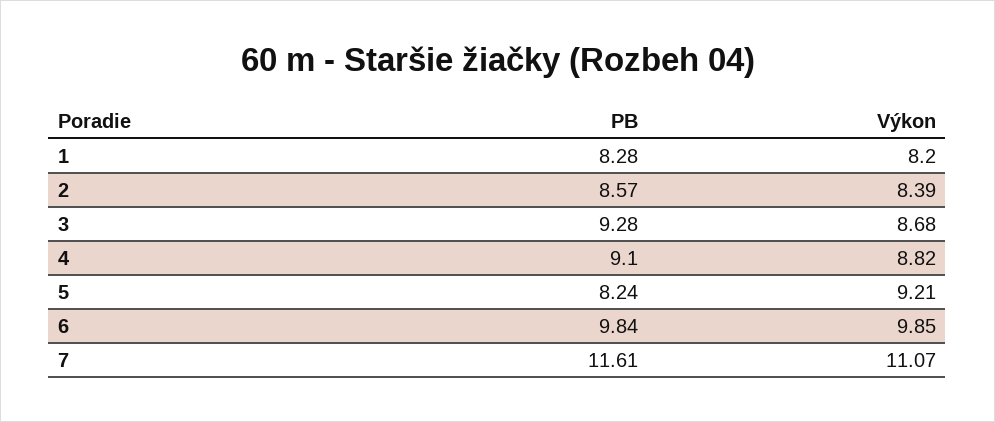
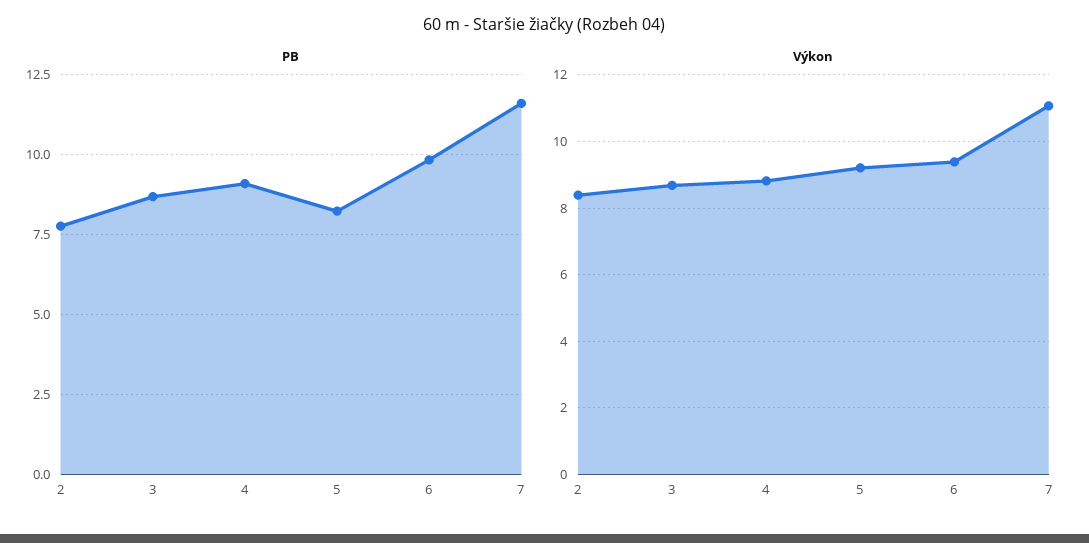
PB, 1: 8.28 -> none
Výkon, 1: 8.2 -> none
PB, 2: 8.57 -> 7.75
PB, 3: 9.28 -> 8.75
Výkon, 6: 9.85 -> 9.4

